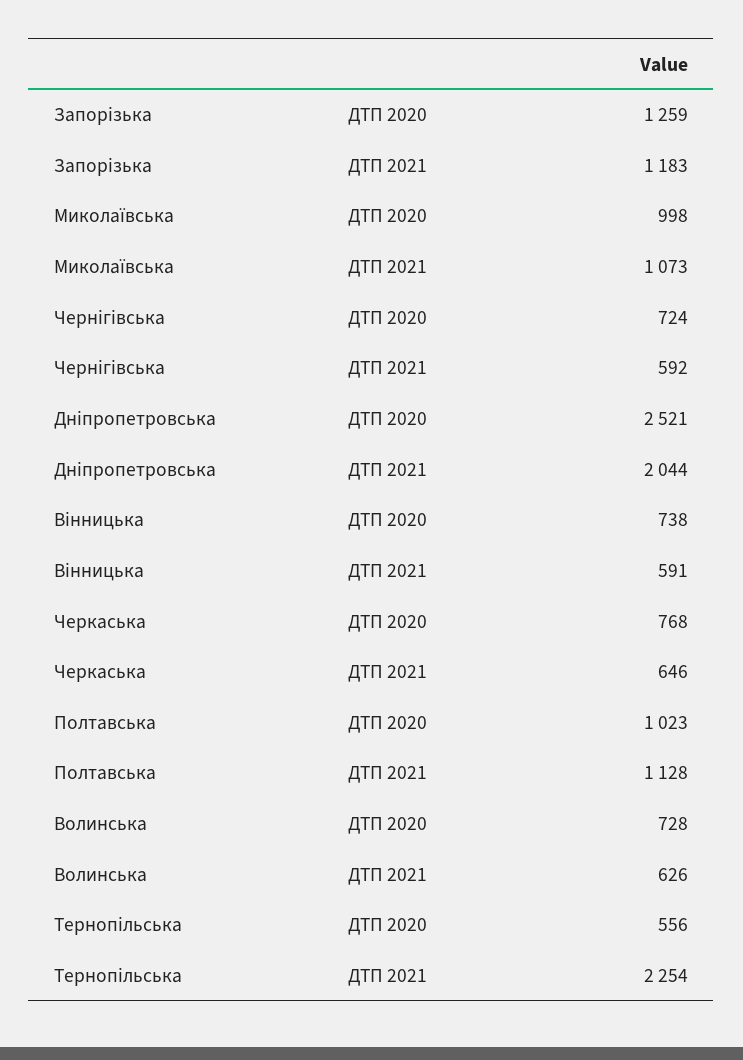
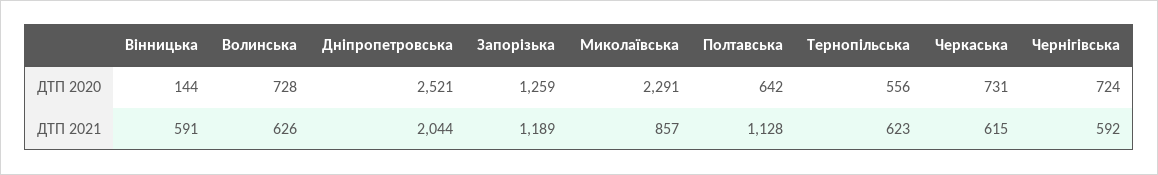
Запорізька, ДТП 2021: 1183 -> 1189
Миколаївська, ДТП 2020: 998 -> 2291
Миколаївська, ДТП 2021: 1073 -> 857
Вінницька, ДТП 2020: 738 -> 144
Черкаська, ДТП 2020: 768 -> 731
Черкаська, ДТП 2021: 646 -> 615
Полтавська, ДТП 2020: 1023 -> 642
Тернопільська, ДТП 2021: 2254 -> 623

